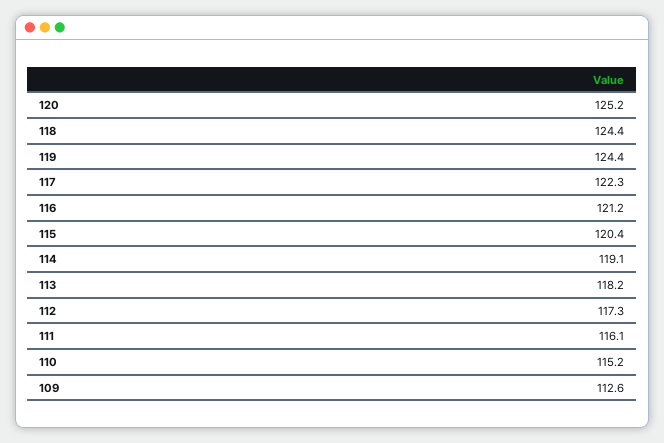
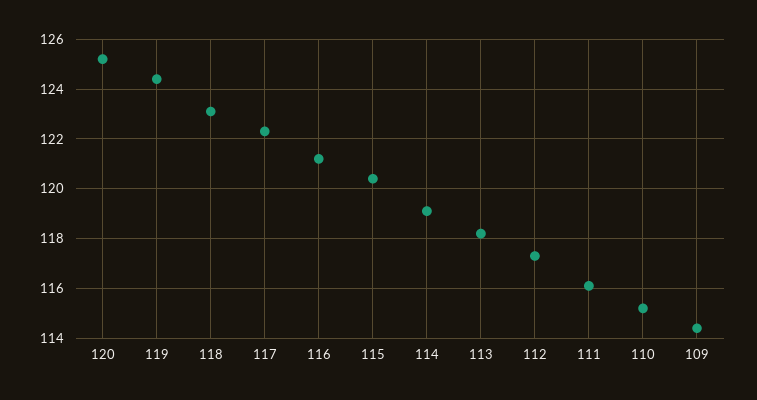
118: 124.4 -> 123
109: 112.6 -> 114.5

